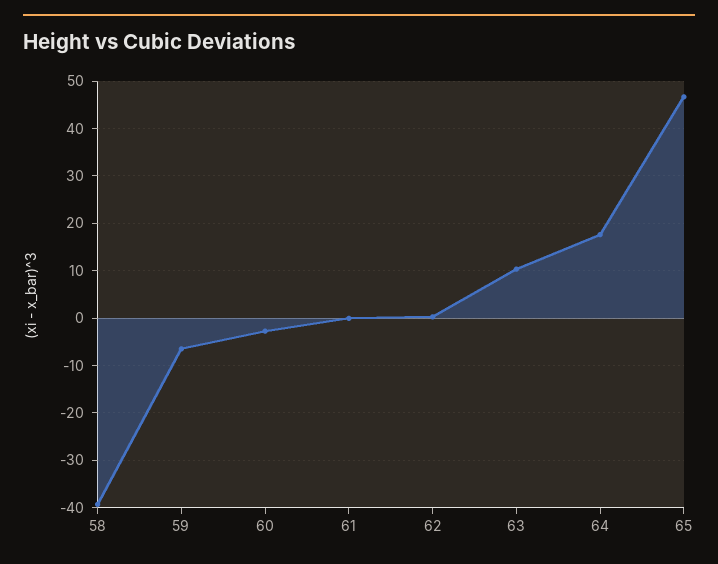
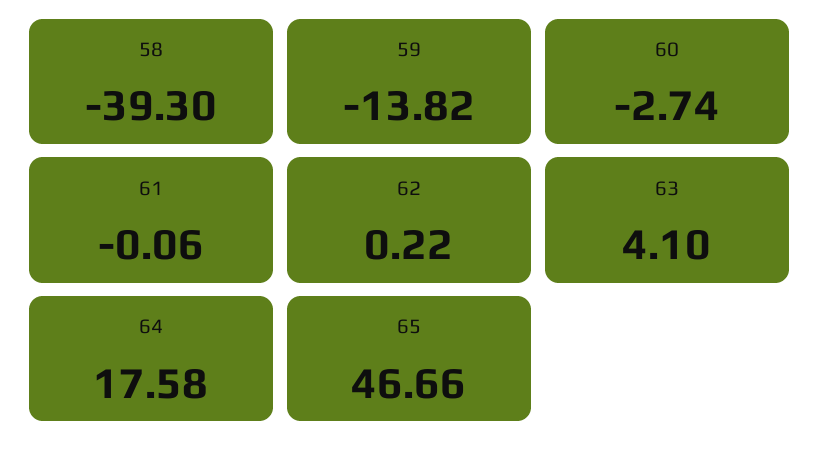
59: -6 -> -13.82
63: 10 -> 4.1

